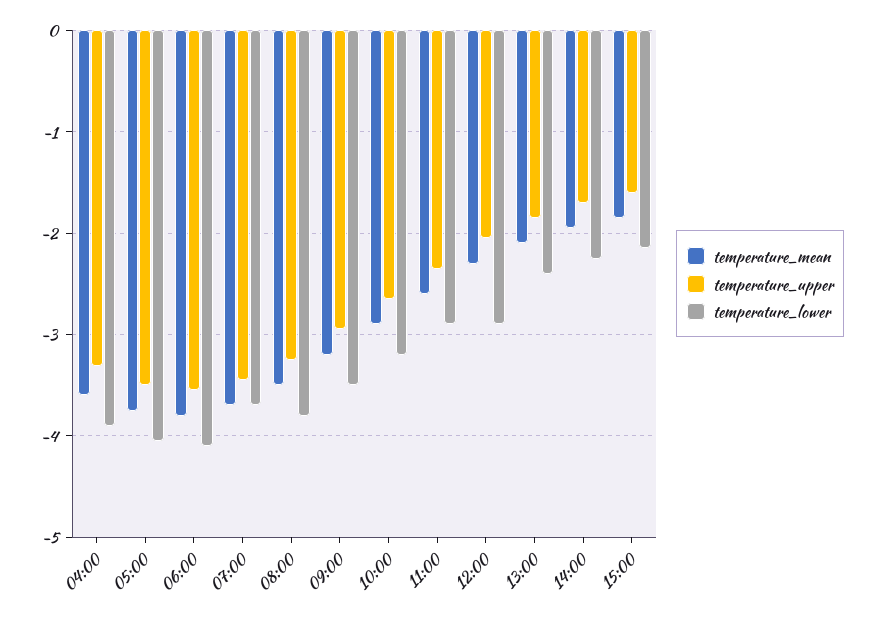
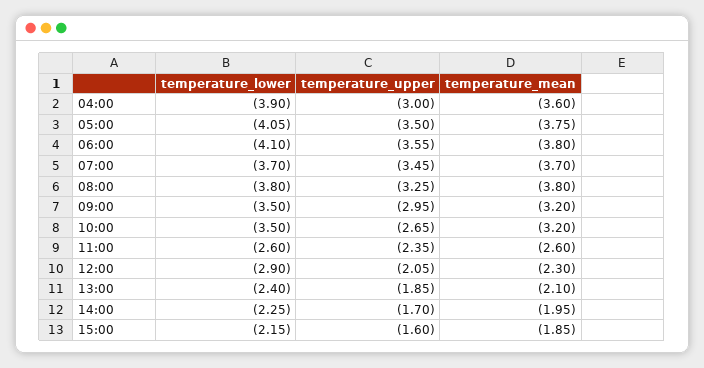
temperature_upper, 04:00: -3.3 -> -3
temperature_mean, 08:00: -3.5 -> -3.8
temperature_mean, 10:00: -2.9 -> -3.2
temperature_lower, 10:00: -3.2 -> -3.5
temperature_lower, 11:00: -2.9 -> -2.6

